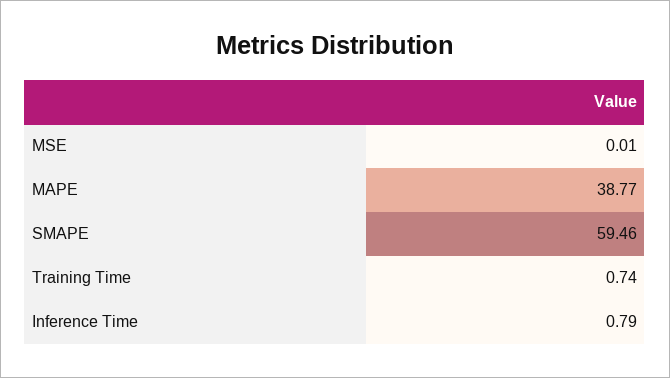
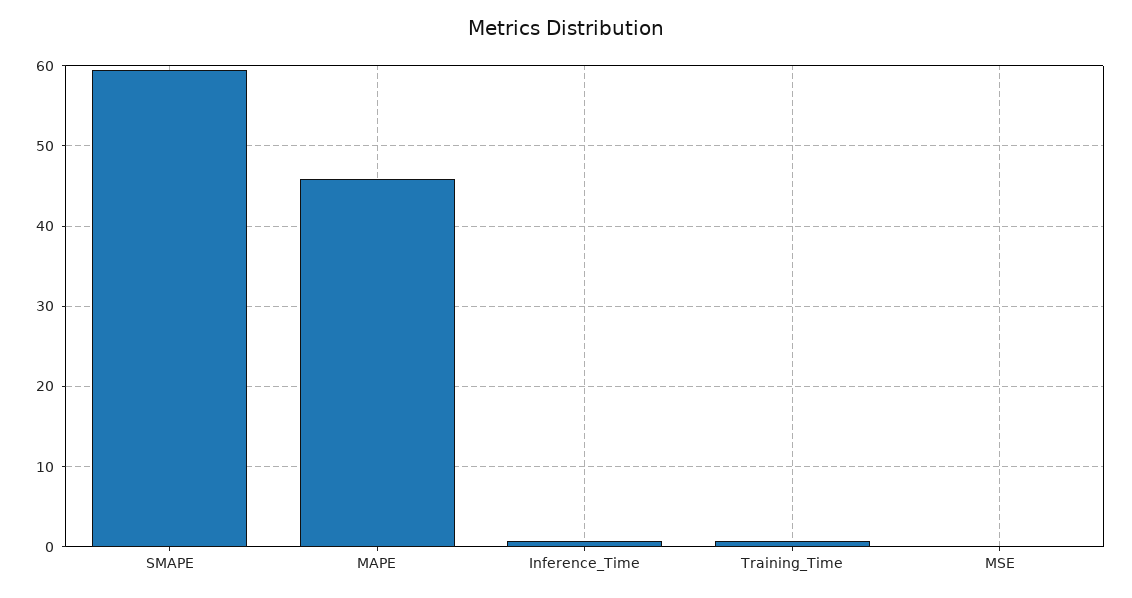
MAPE: 38.77 -> 46

